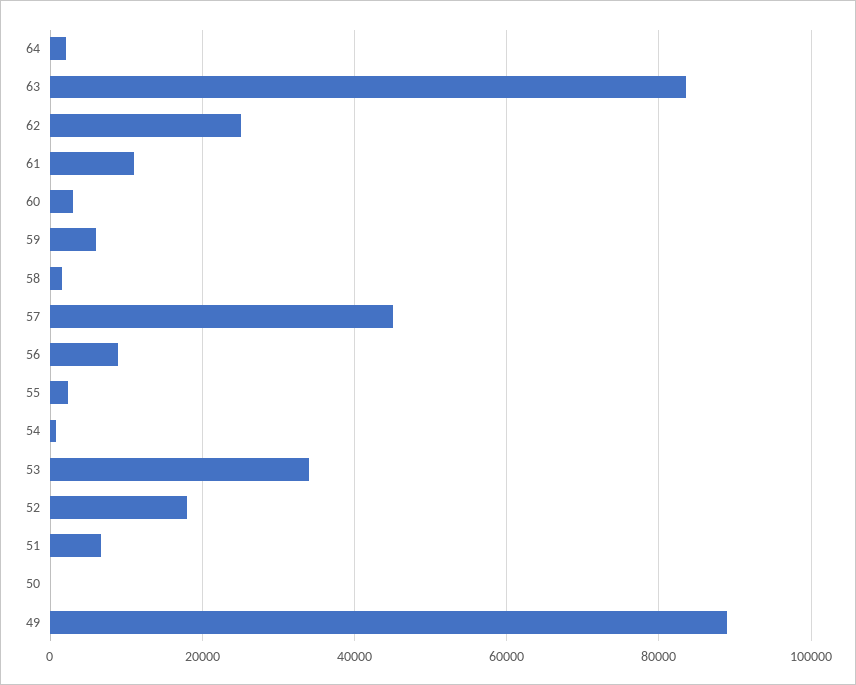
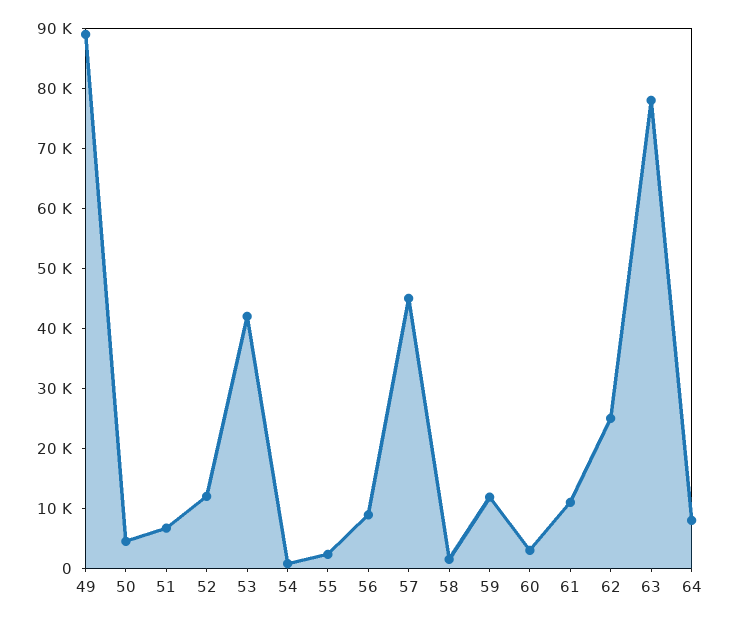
64: 2000 -> 8000
63: 84000 -> 78000
59: 6000 -> 12000
53: 34000 -> 42000
52: 18000 -> 12000
50: 0 -> 4000

